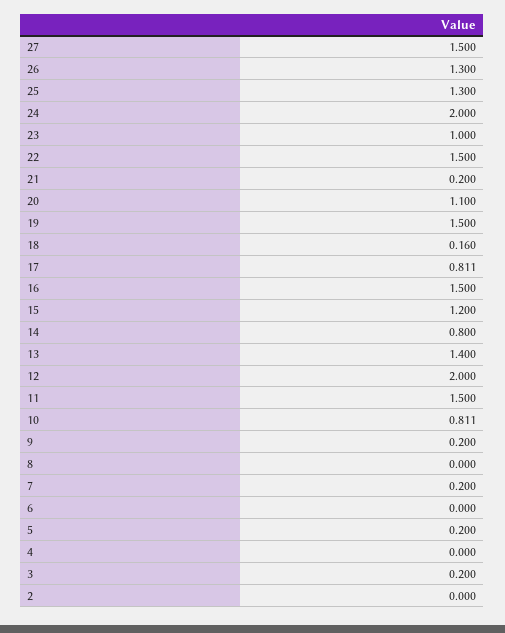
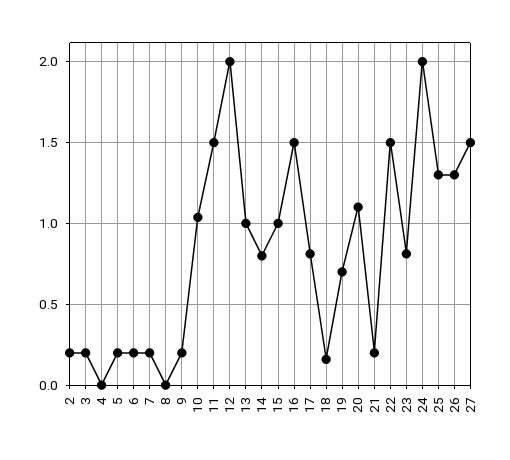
23: 1 -> 0.8
19: 1.5 -> 0.7
15: 1.2 -> 1
13: 1.4 -> 1
10: 0.811 -> 1.05
6: 0 -> 0.2
2: 0 -> 0.2

